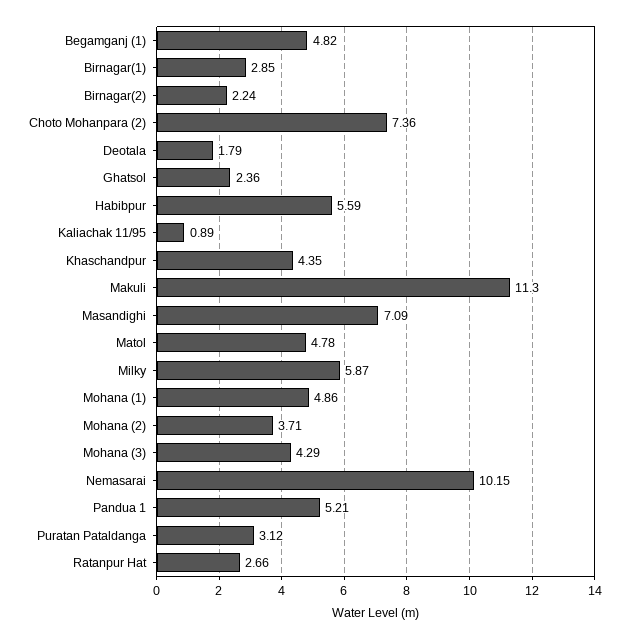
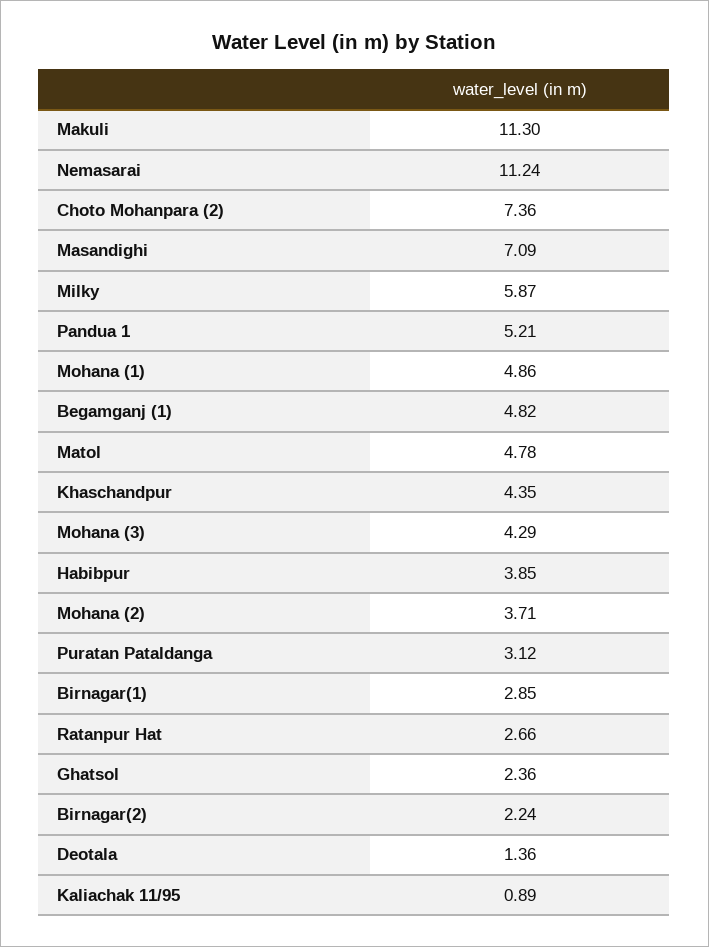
Deotala: 1.79 -> 1.36
Habibpur: 5.59 -> 3.85
Nemasarai: 10.15 -> 11.24

